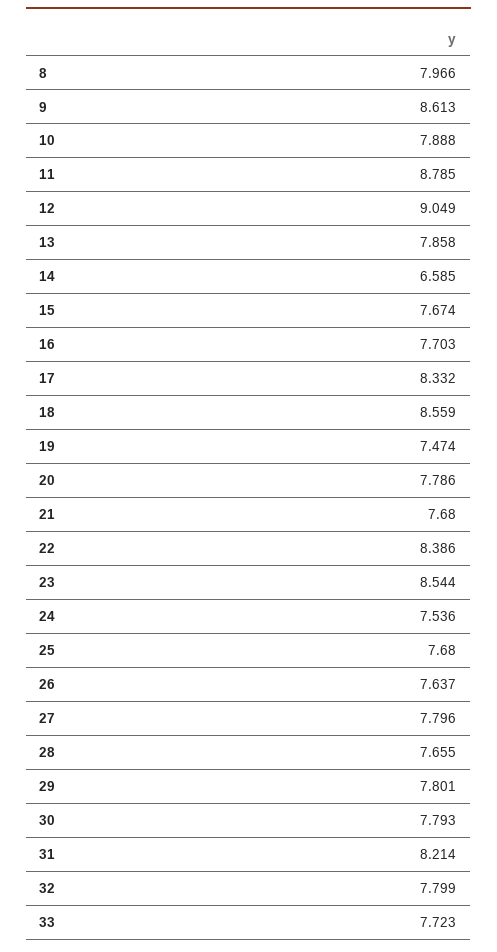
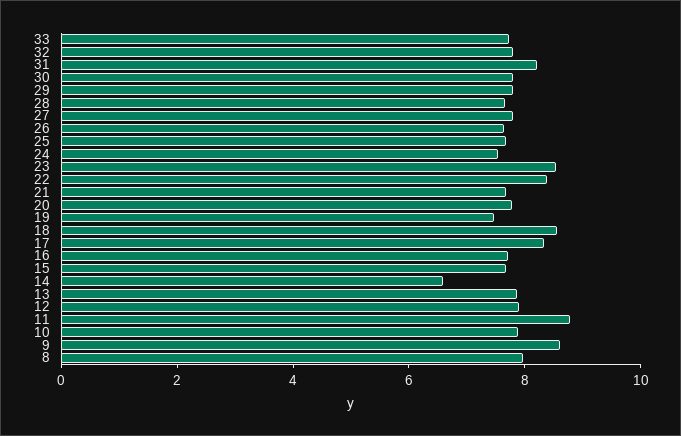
12: 9.049 -> 8

